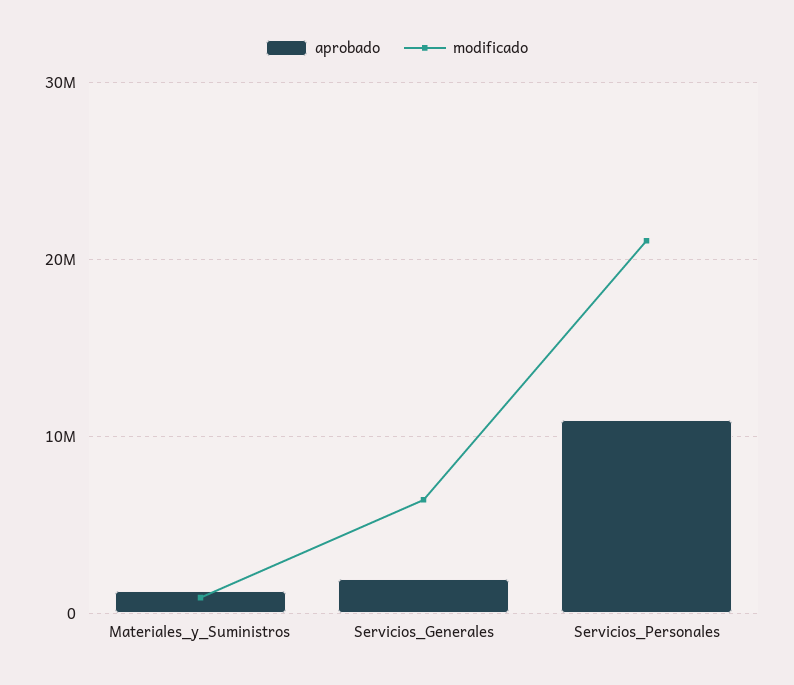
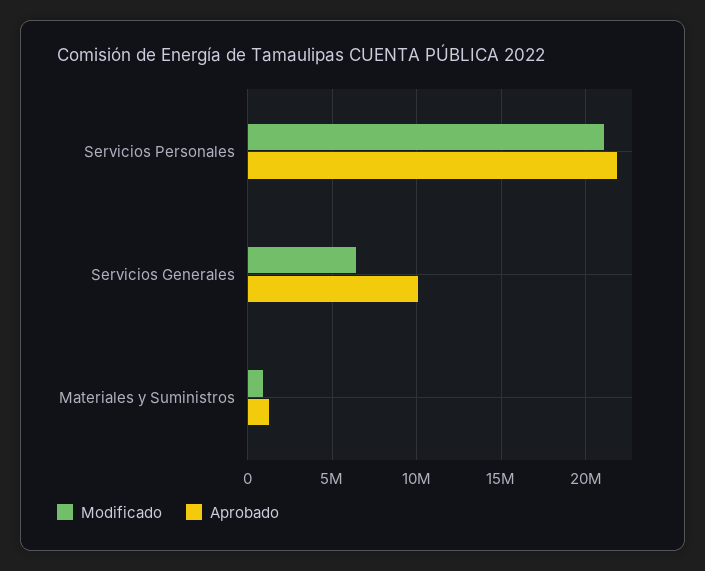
aprobado, Servicios_Generales: 2000000 -> 10000000
aprobado, Servicios_Personales: 11000000 -> 22000000

